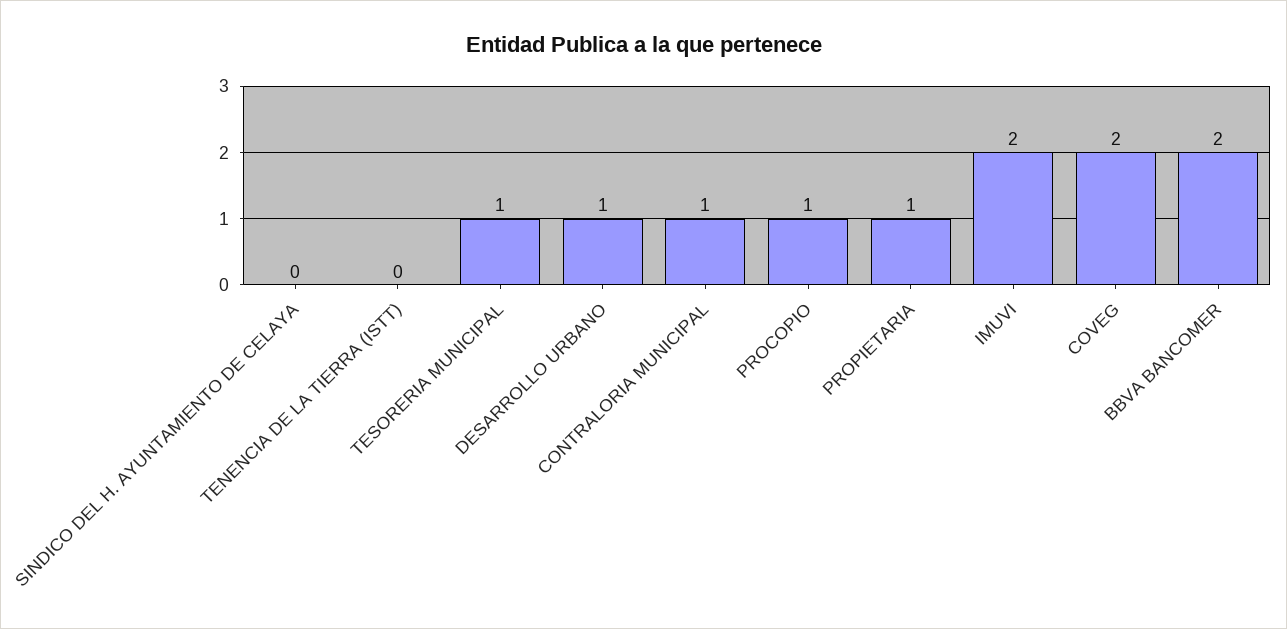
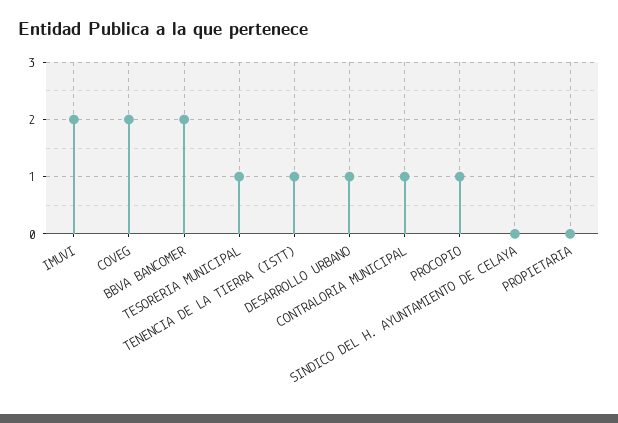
TENENCIA DE LA TIERRA (ISTT): 0 -> 1
PROPIETARIA: 1 -> 0

